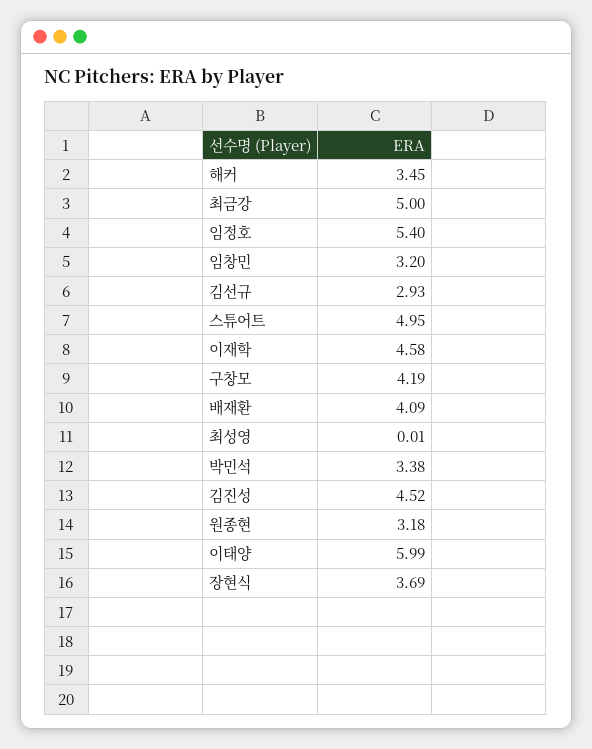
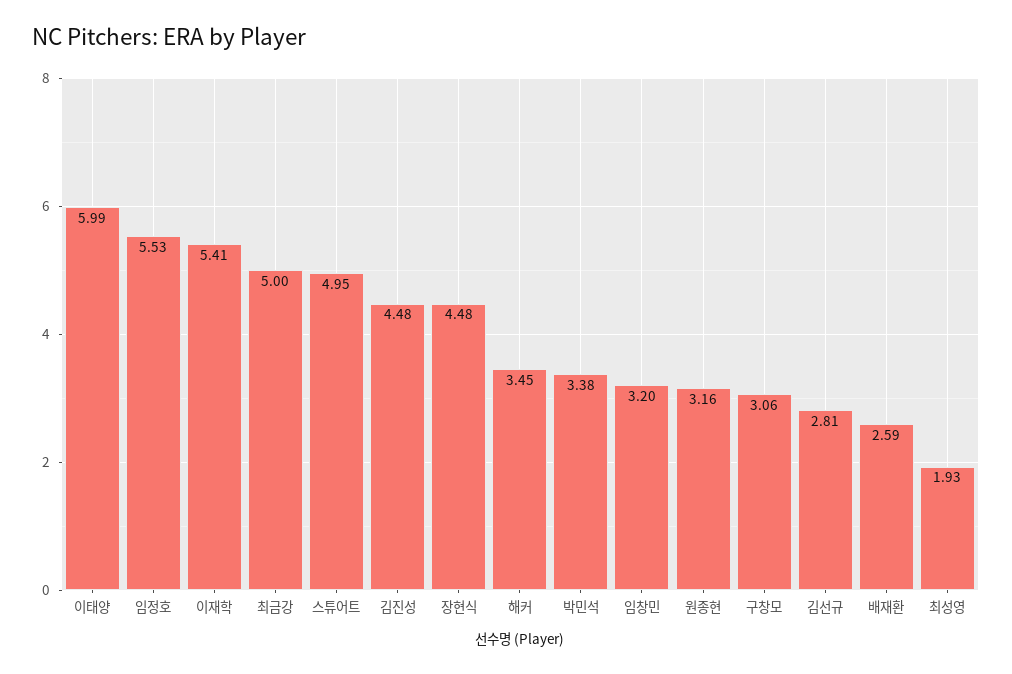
임정호: 5.4 -> 5.53
김선규: 2.93 -> 2.81
이재학: 4.58 -> 5.41
구창모: 4.19 -> 3.06
배재환: 4.09 -> 2.59
최성영: 0.01 -> 1.93
김진성: 4.52 -> 4.48
원종현: 3.18 -> 3.16
장현식: 3.69 -> 4.48

